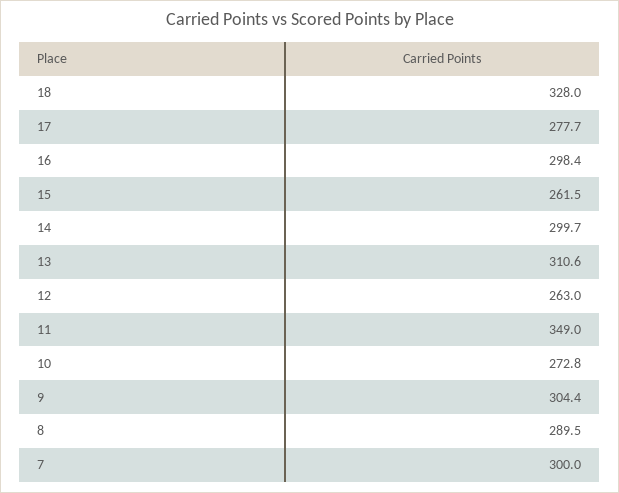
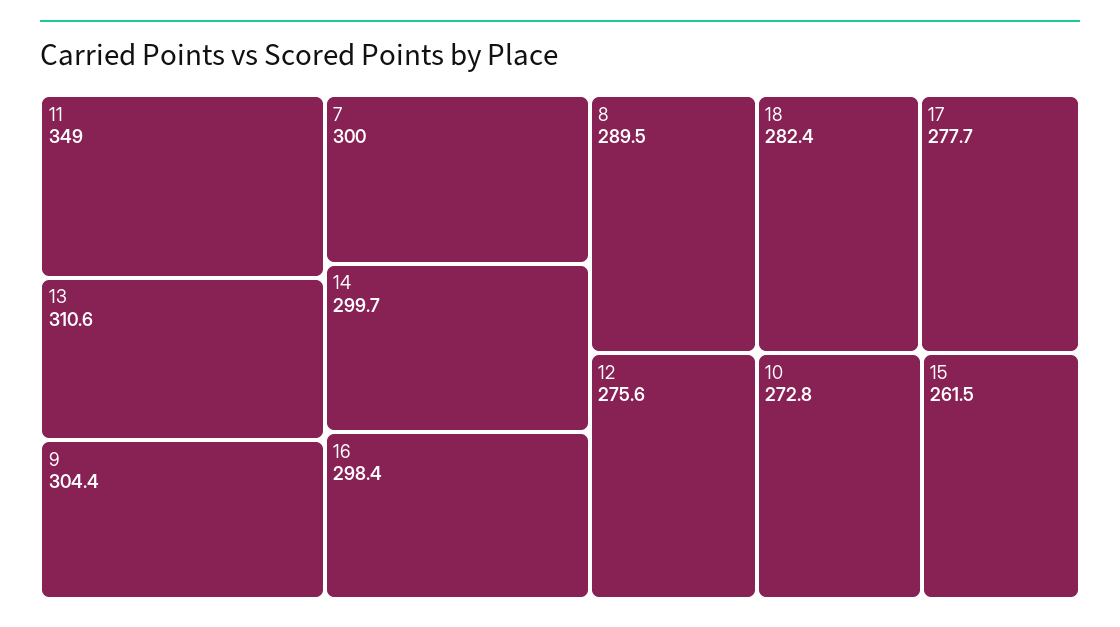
18: 328 -> 282.4
12: 263 -> 275.6

